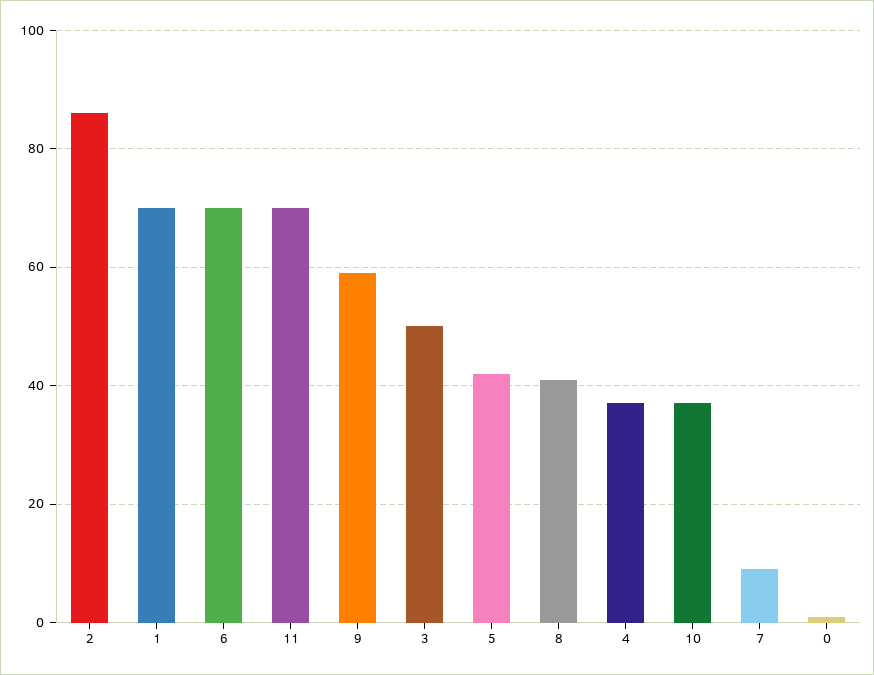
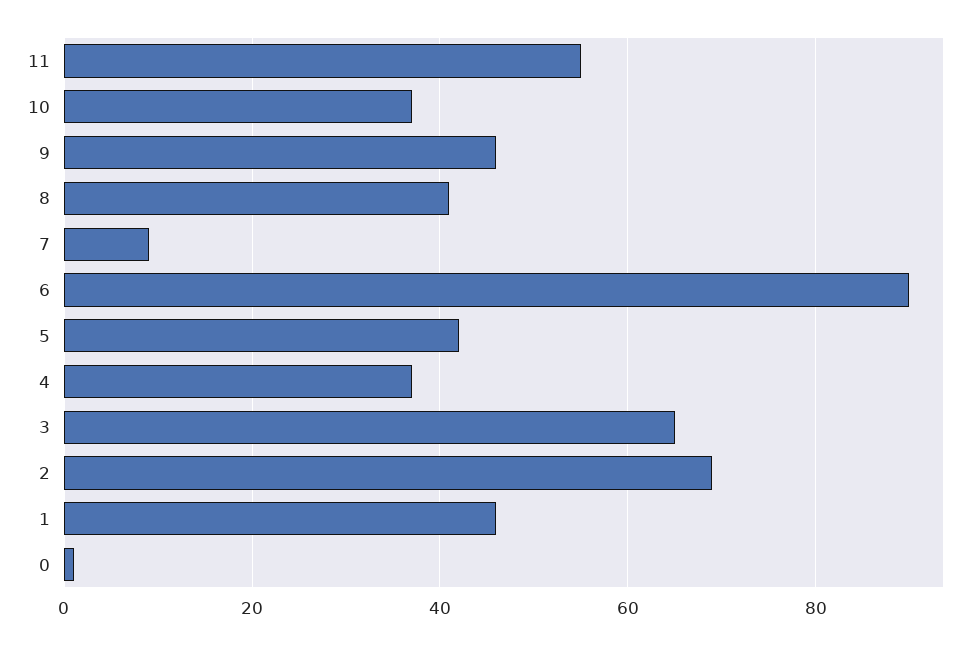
2: 85 -> 70
1: 70 -> 45
6: 70 -> 90
11: 70 -> 55
9: 60 -> 45
3: 50 -> 65

